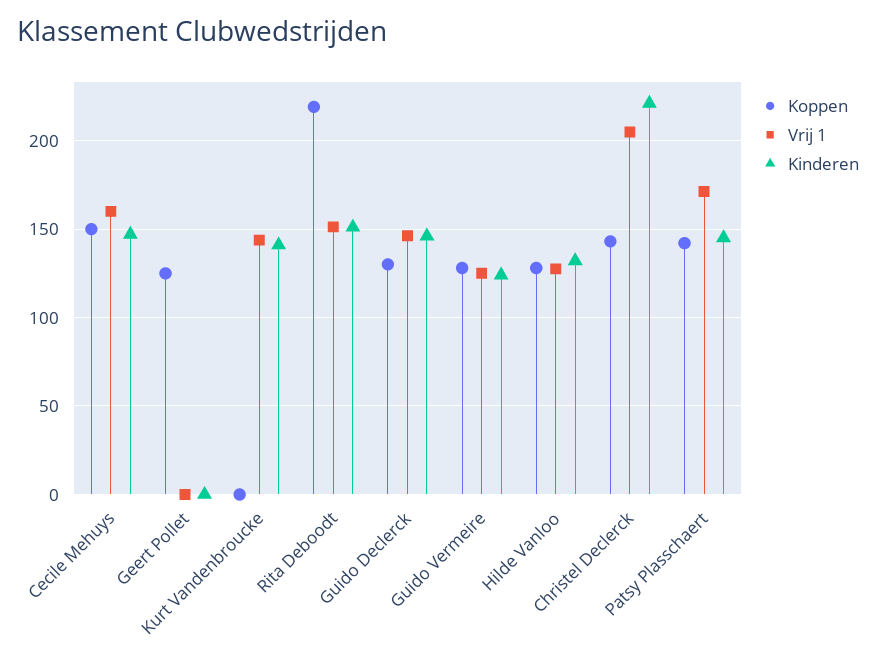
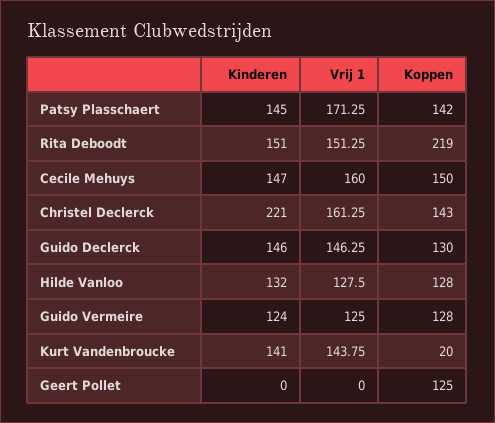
Koppen, Kurt Vandenbroucke: 0 -> 20
Vrij 1, Christel Declerck: 205 -> 161.25

